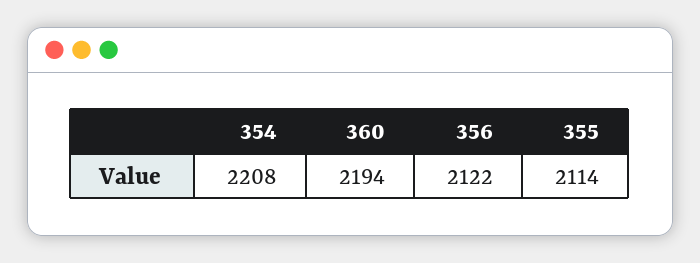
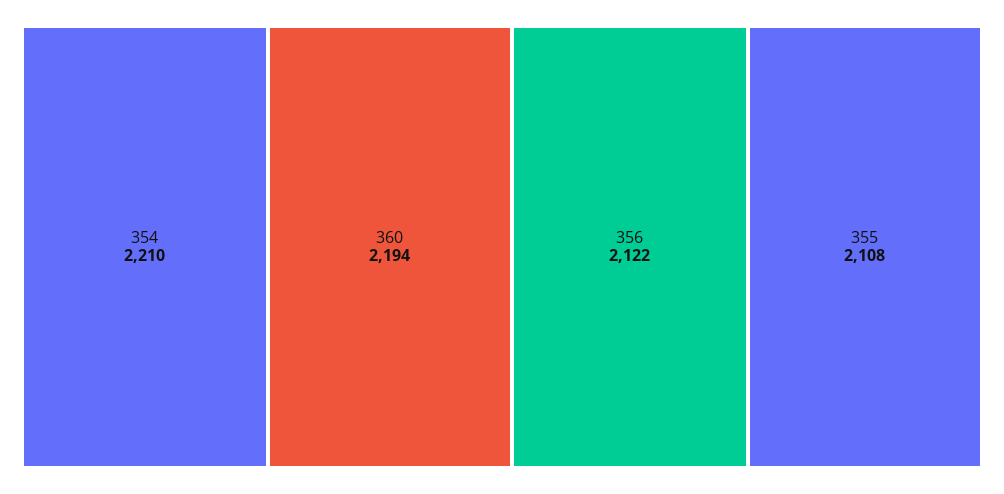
354: 2208 -> 2210
355: 2114 -> 2108

